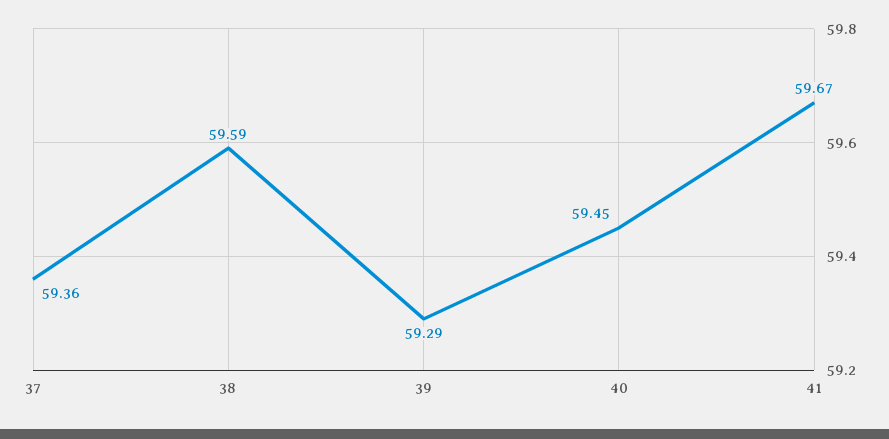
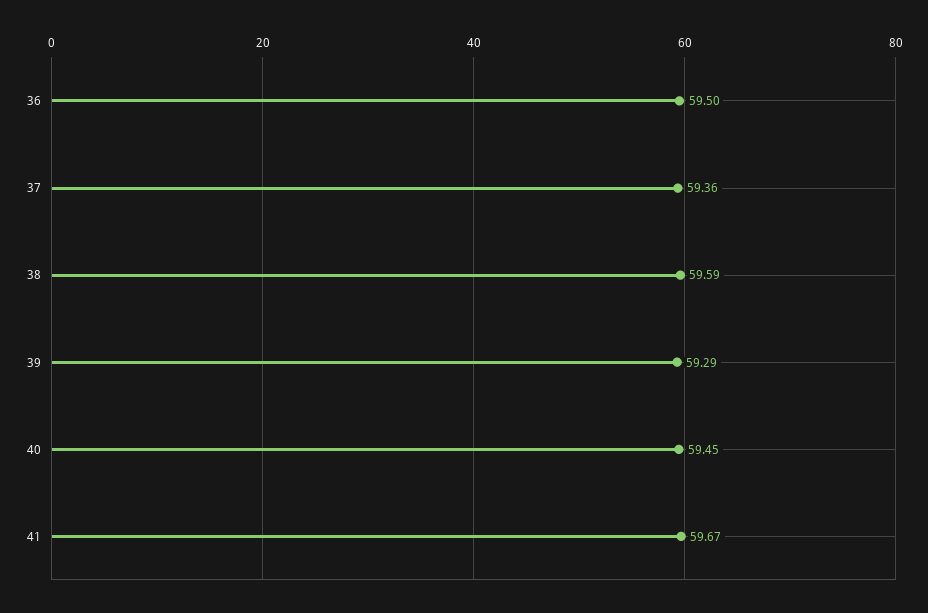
36: none -> 59.5

